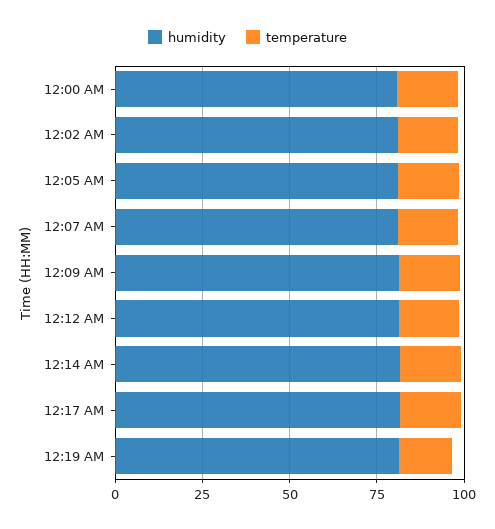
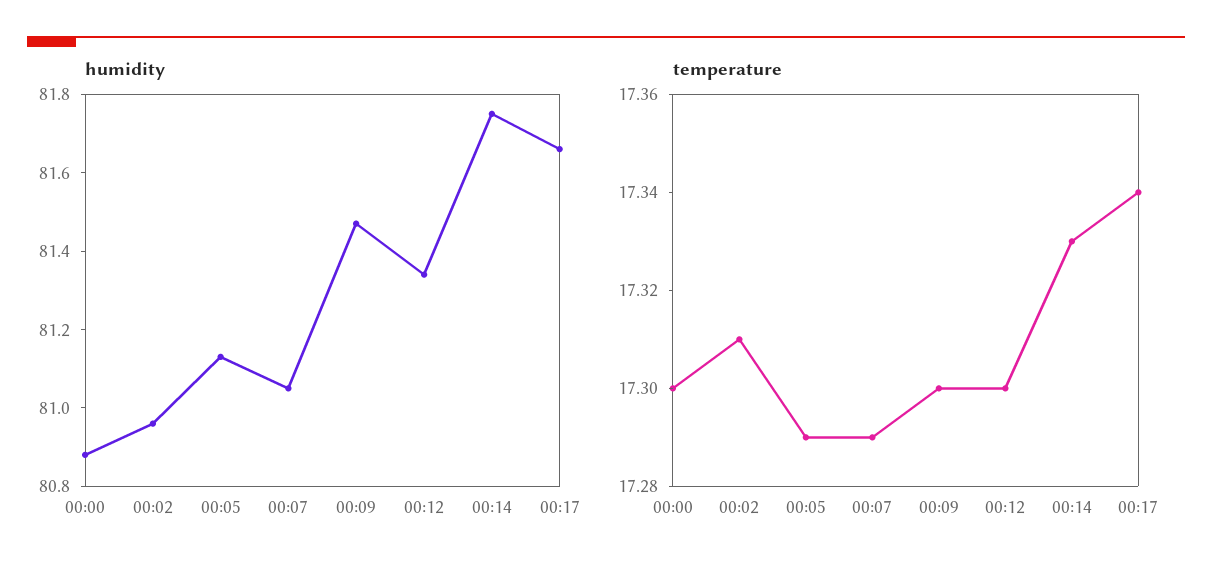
humidity, 12:19 AM: 80 -> none
temperature, 12:19 AM: 15 -> none

